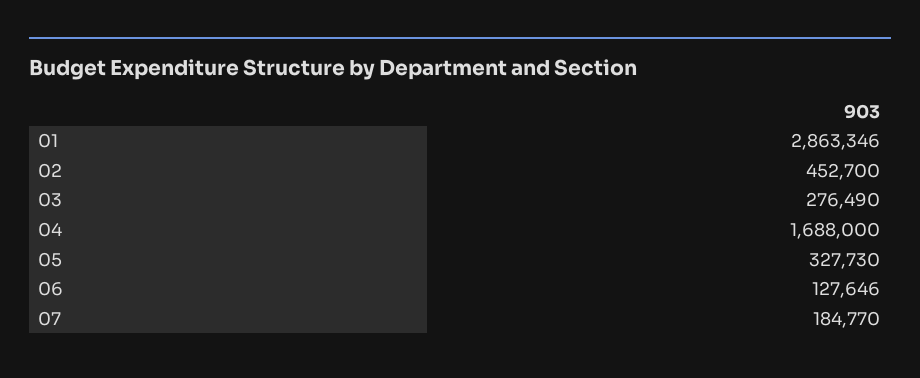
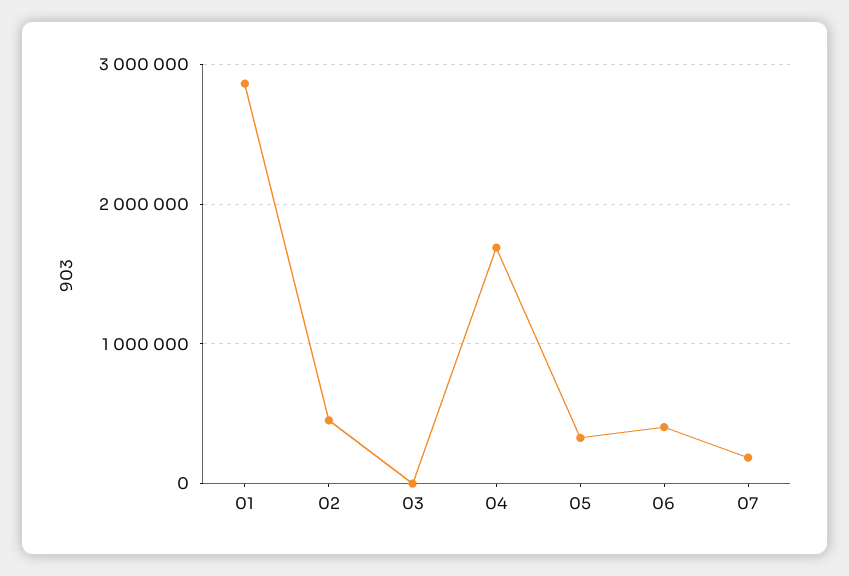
03: 276490 -> 0
06: 127646 -> 400000

